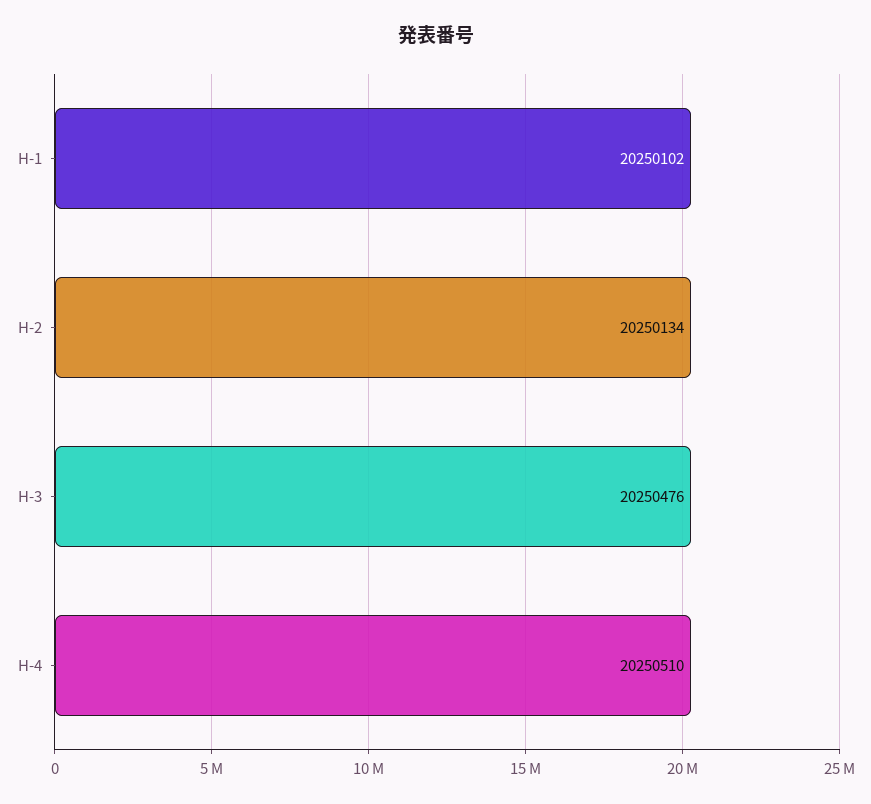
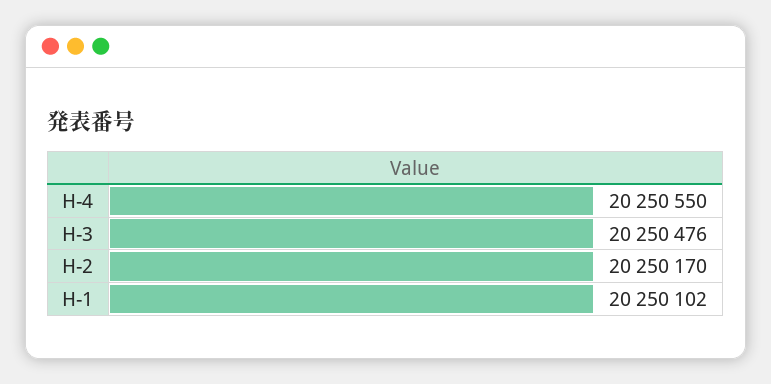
H-2: 20250134 -> 20250170
H-4: 20250510 -> 20250550

